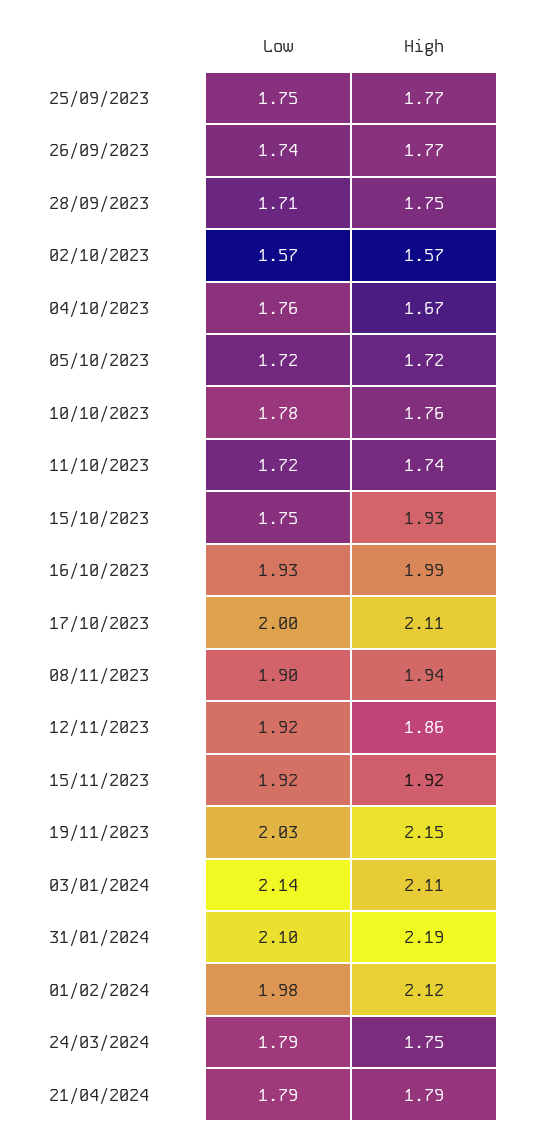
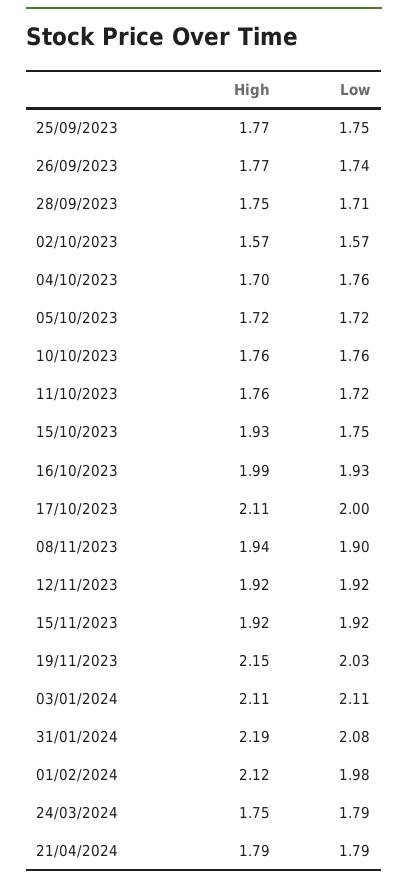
High, 04/10/2023: 1.67 -> 1.7
Low, 10/10/2023: 1.78 -> 1.76
High, 11/10/2023: 1.74 -> 1.76
High, 12/11/2023: 1.86 -> 1.92
Low, 03/01/2024: 2.14 -> 2.11
Low, 31/01/2024: 2.1 -> 2.08

